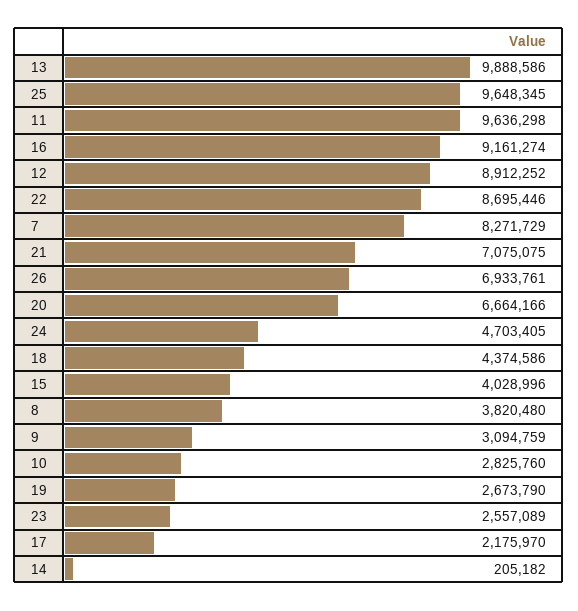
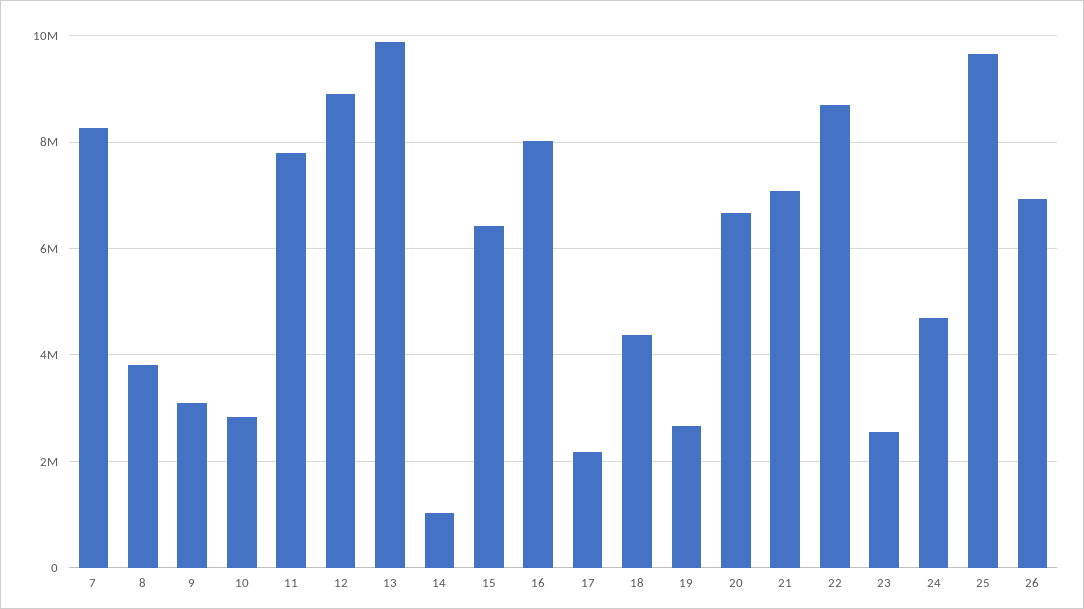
11: 9636298 -> 7800000
16: 9161274 -> 8000000
15: 4028996 -> 6400000
14: 205182 -> 1000000

